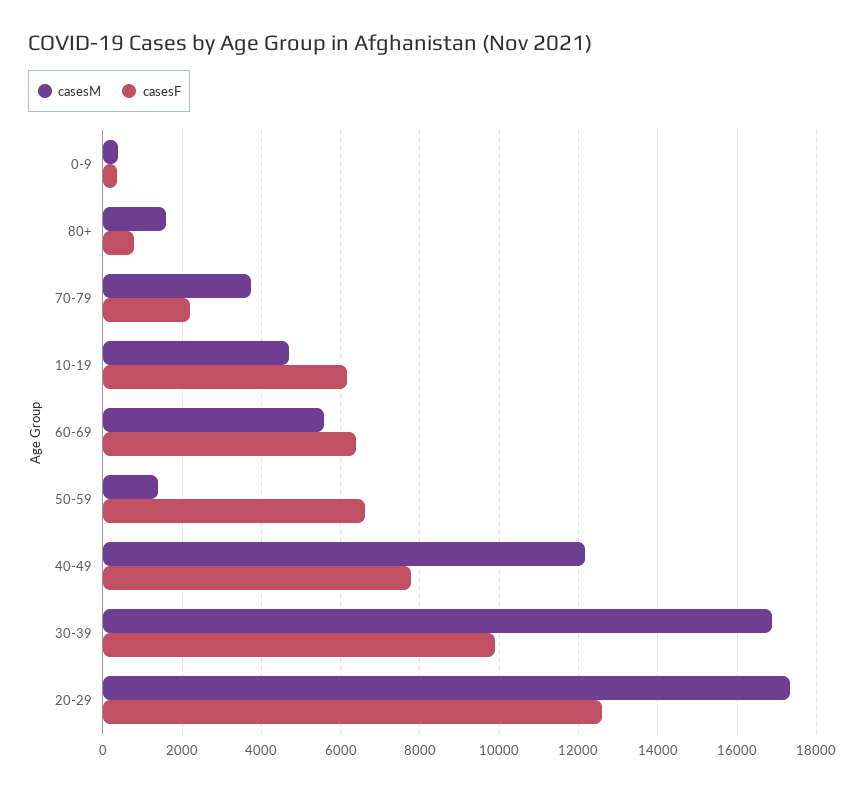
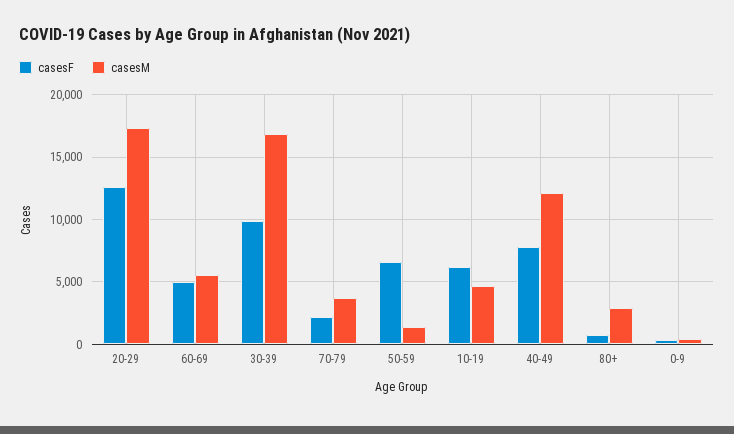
casesM, 80+: 1600 -> 3000
casesF, 60-69: 6400 -> 5000

